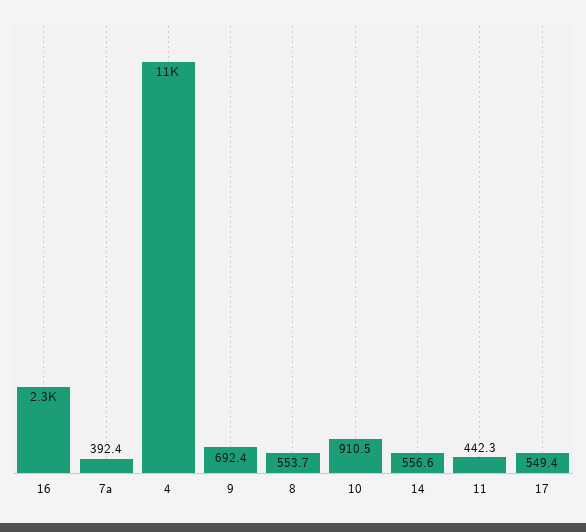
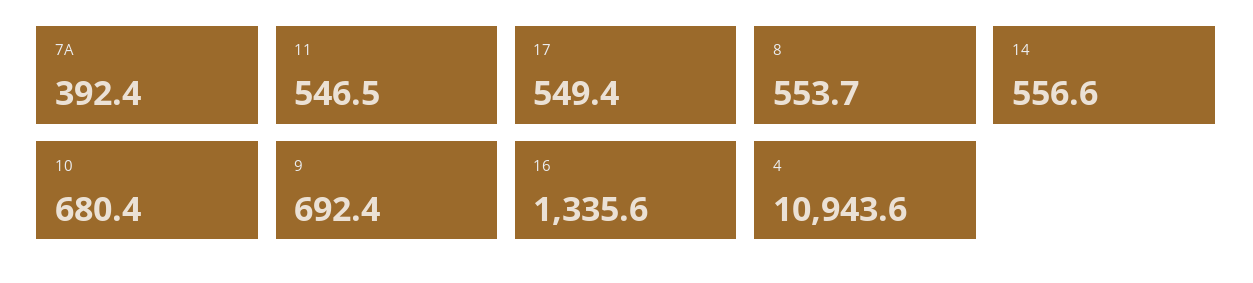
16: 2300 -> 1335.6
10: 910.5 -> 680.4
11: 442.3 -> 546.5

